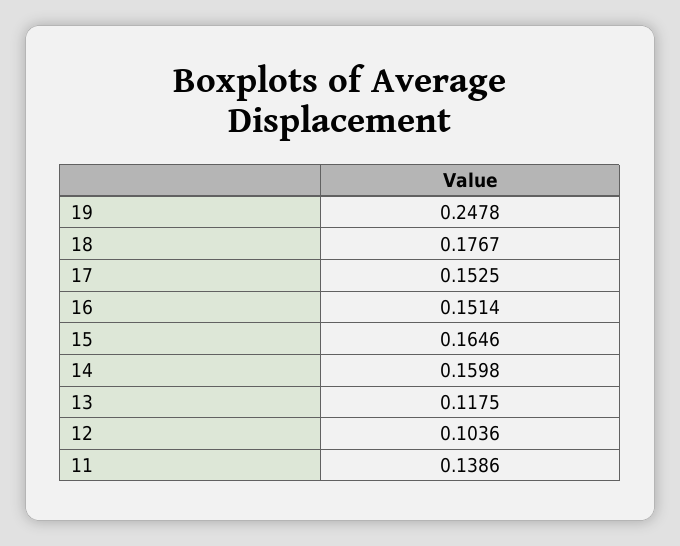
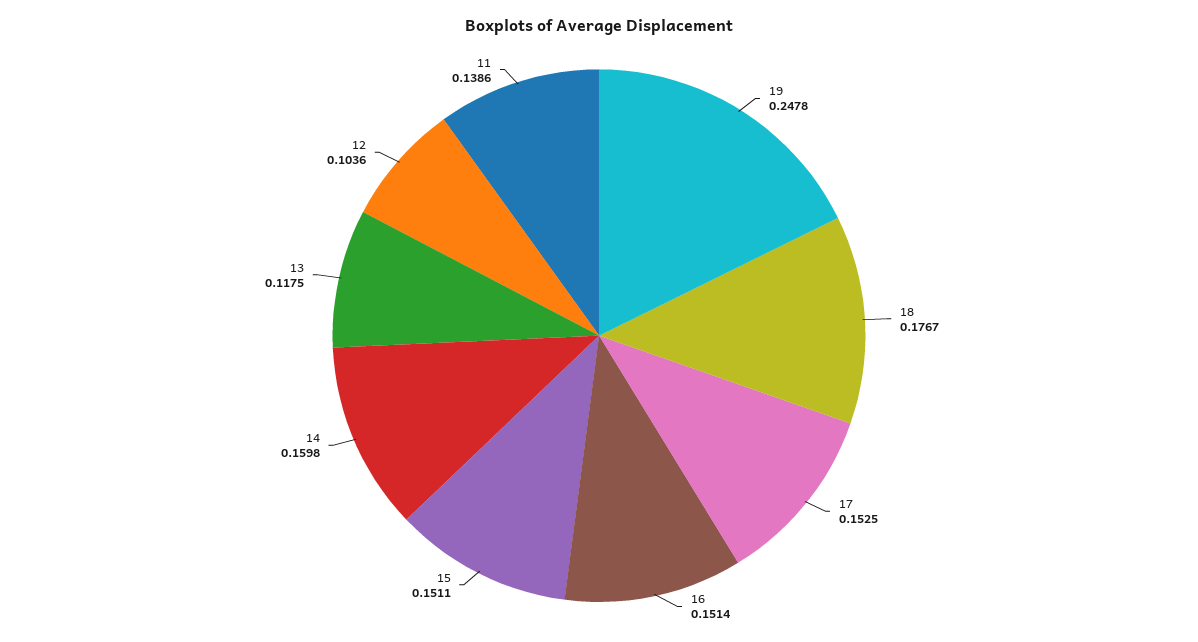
15: 0.1646 -> 0.1511

